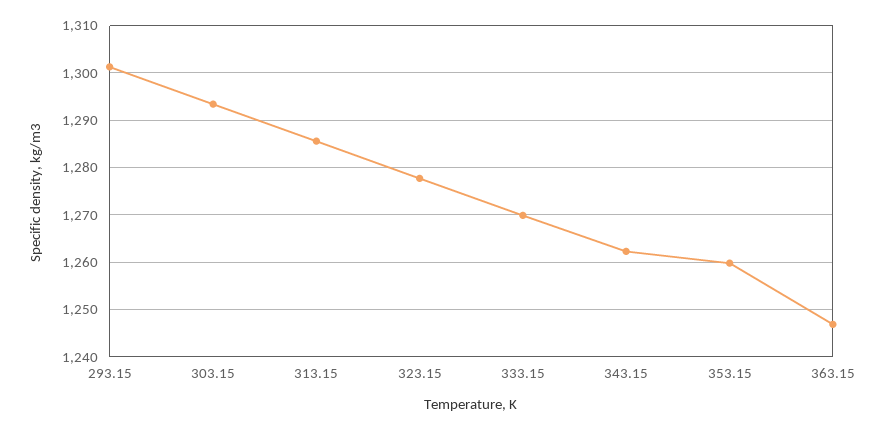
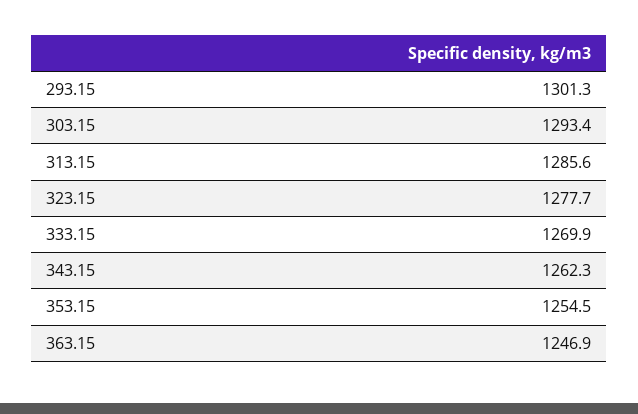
353.15: 1260 -> 1254.5

